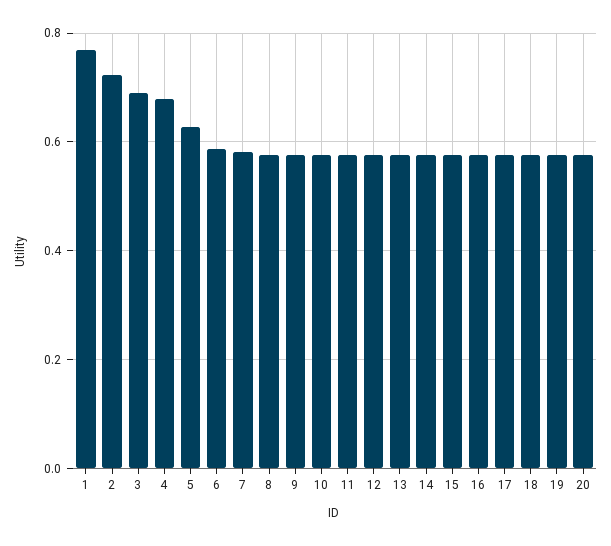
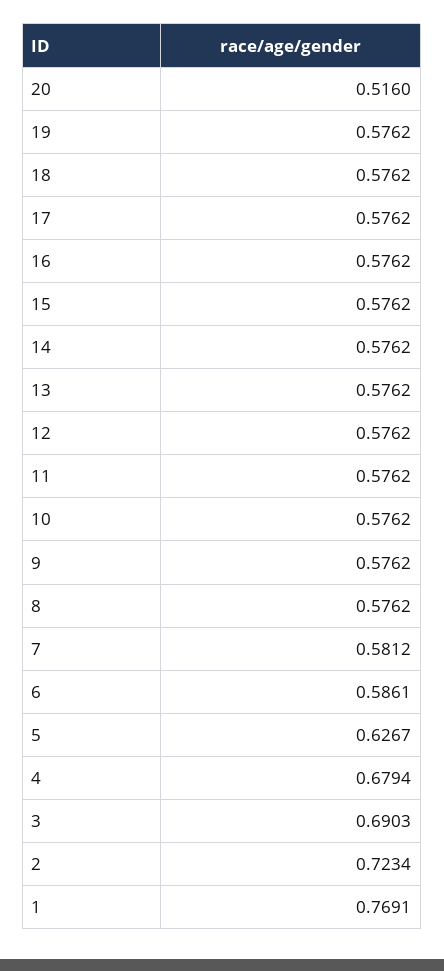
20: 0.58 -> 0.516

